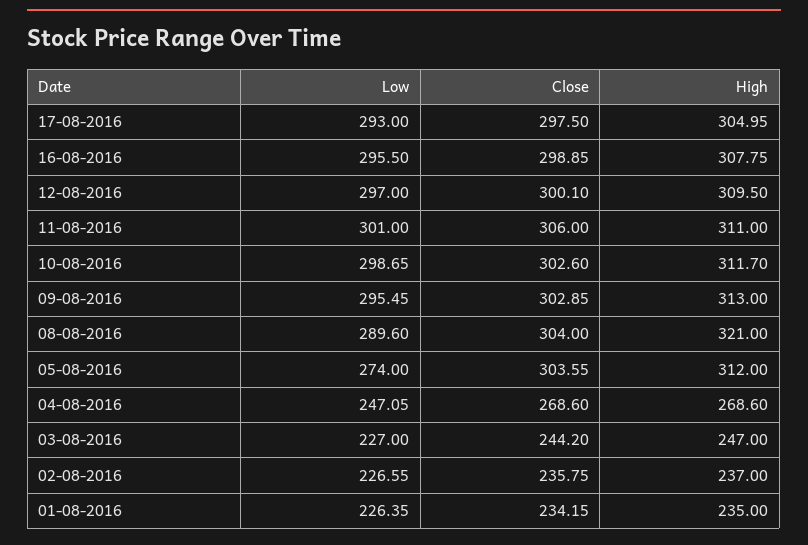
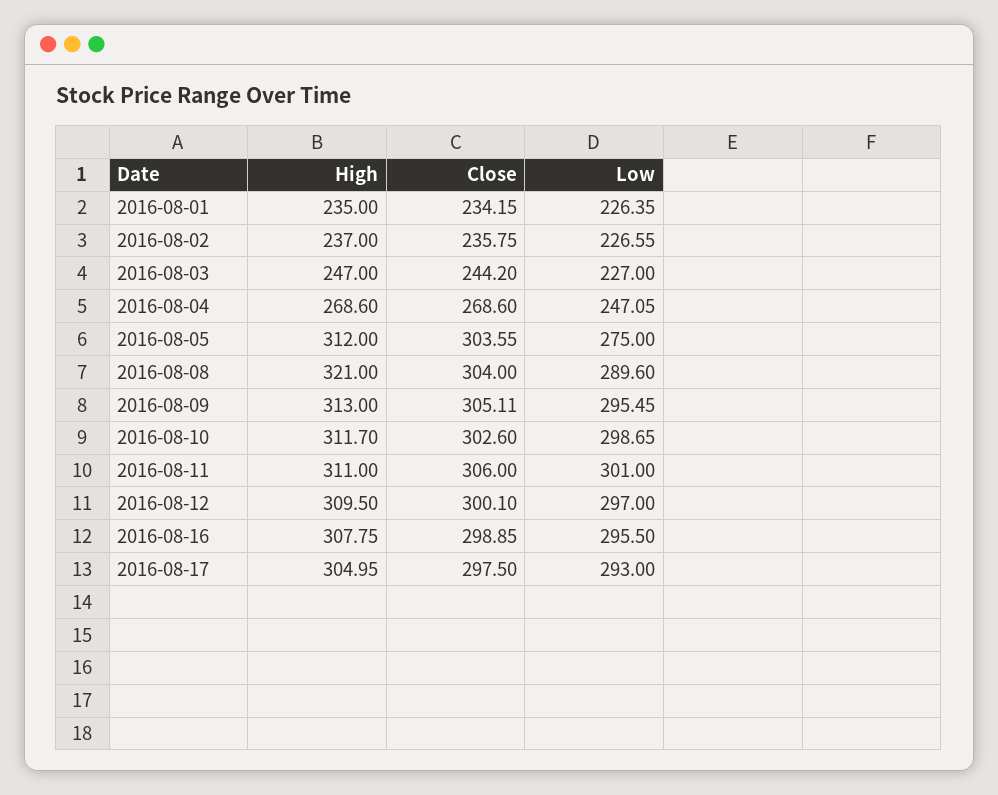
Close, 09-08-2016: 302.85 -> 305.11
Low, 05-08-2016: 274 -> 275

